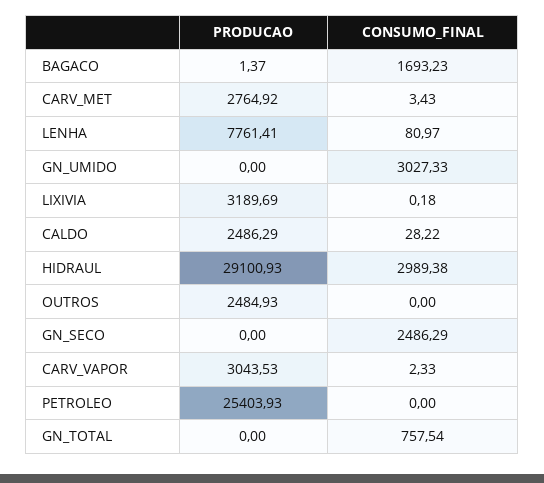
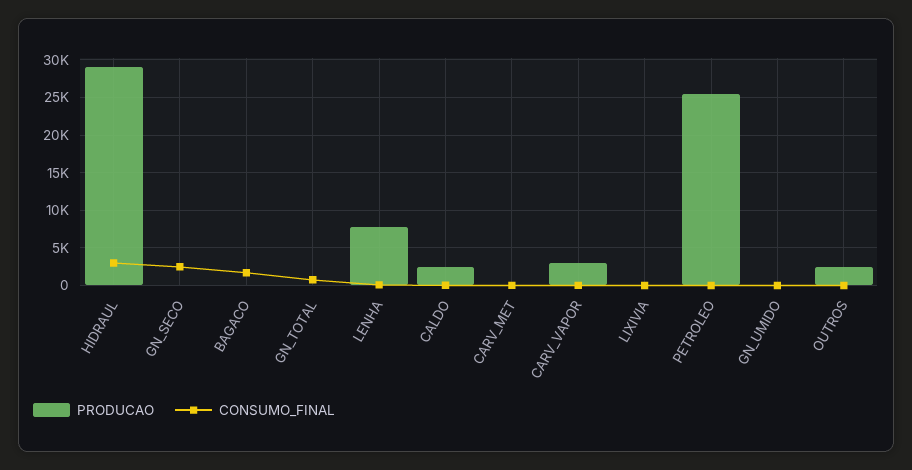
PRODUCAO, CARV_MET: 2764.92 -> 0
CONSUMO_FINAL, GN_UMIDO: 3027.33 -> 0
PRODUCAO, LIXIVIA: 3189.69 -> 0

